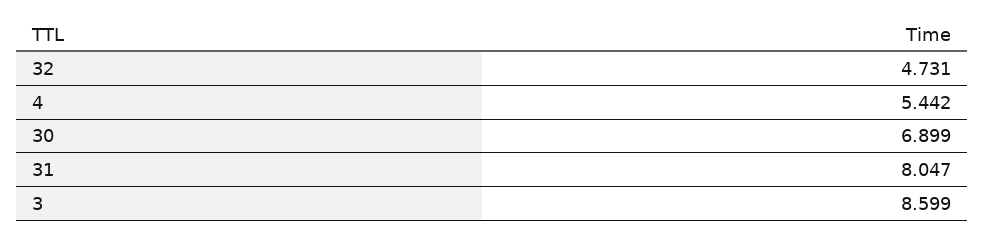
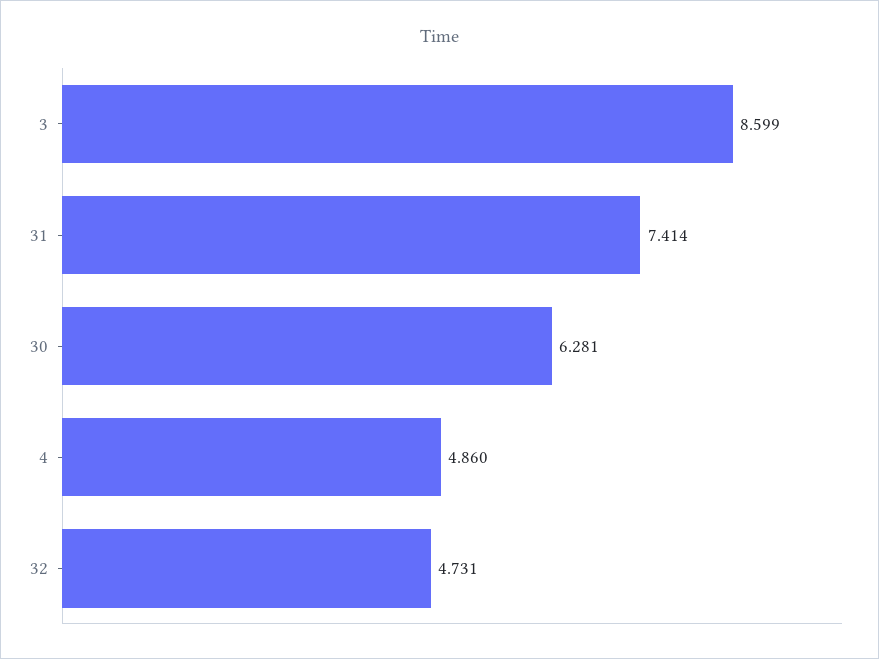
4: 5.442 -> 4.86
30: 6.899 -> 6.281
31: 8.047 -> 7.414

